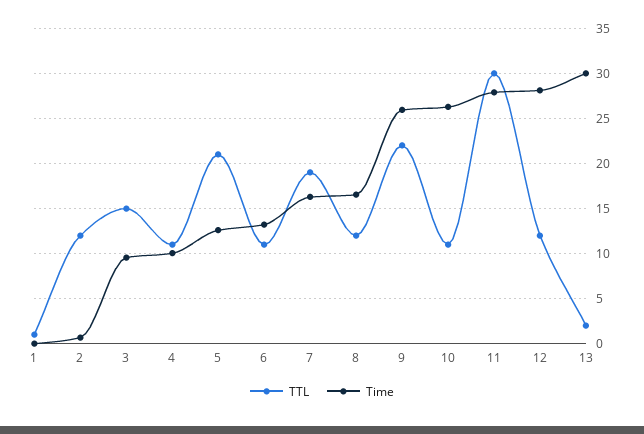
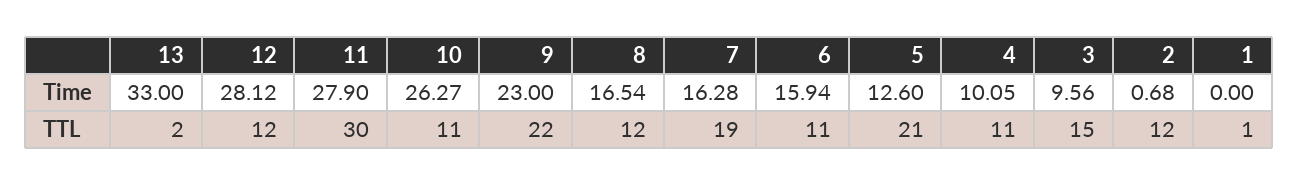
Time, 6: 13 -> 15.94
Time, 9: 26 -> 23
Time, 13: 30 -> 33

